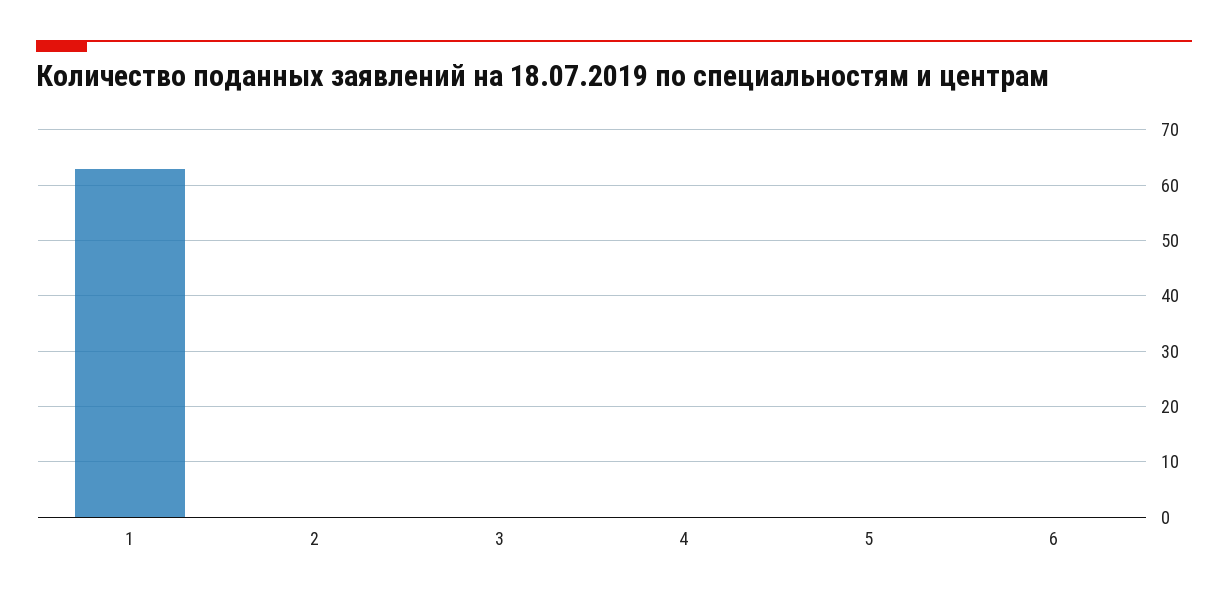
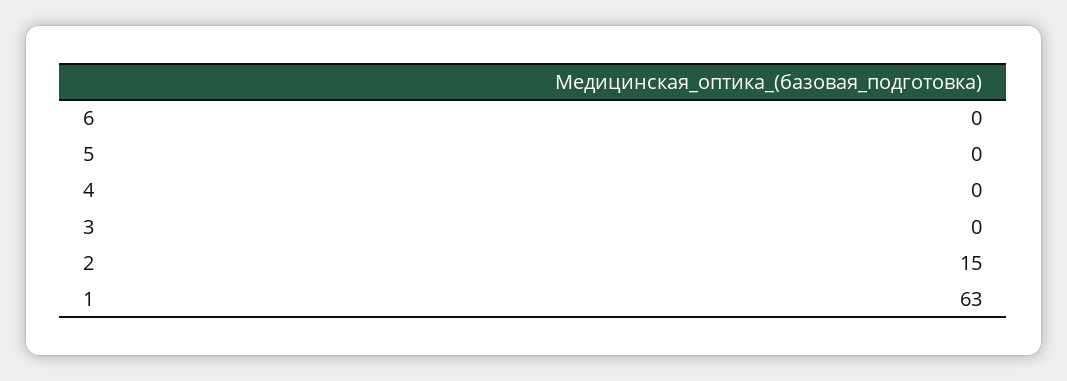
2: 0 -> 15

